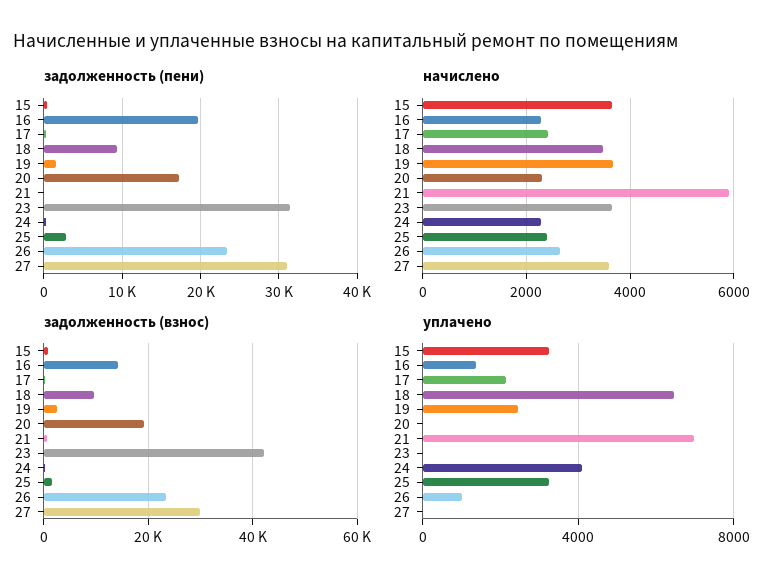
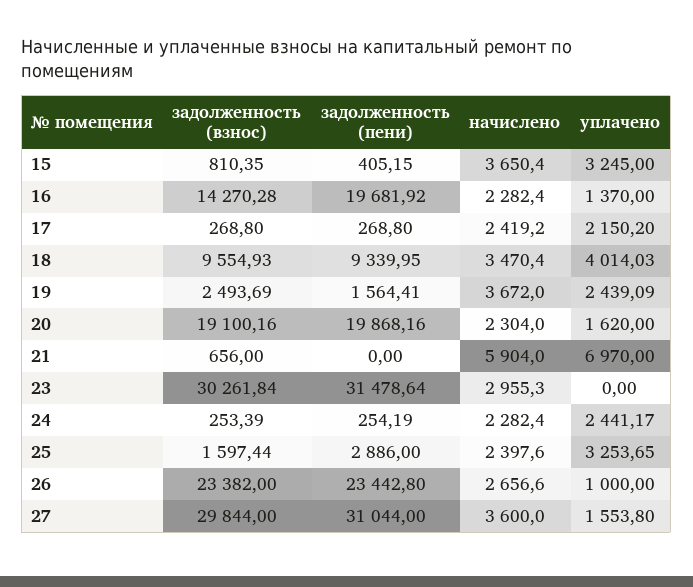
задолженность (пени), 20: 17000 -> 19868.16
начислено, 23: 3600 -> 2955.3
задолженность (взнос), 23: 42000 -> 30261.84
уплачено, 18: 6500 -> 4014.03
уплачено, 20: 0 -> 1620
уплачено, 24: 4000 -> 2441.17
уплачено, 27: 0 -> 1553.8

